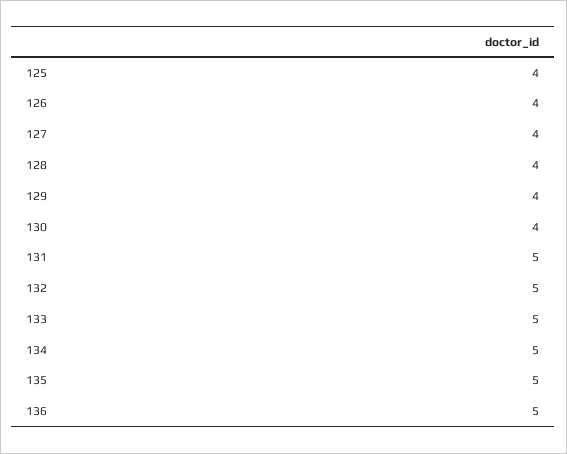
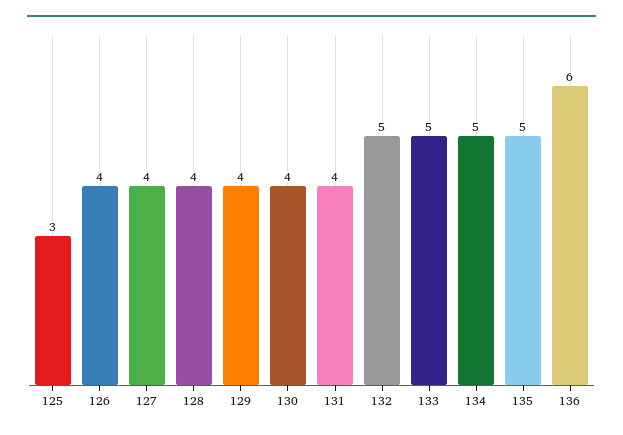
125: 4 -> 3
131: 5 -> 4
136: 5 -> 6

